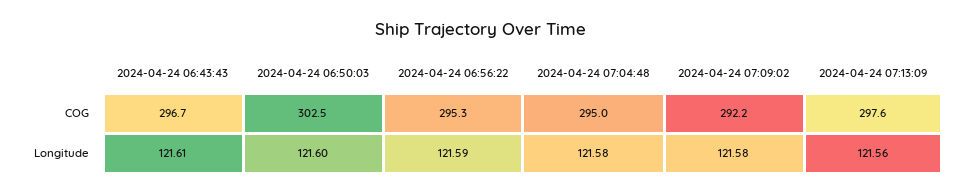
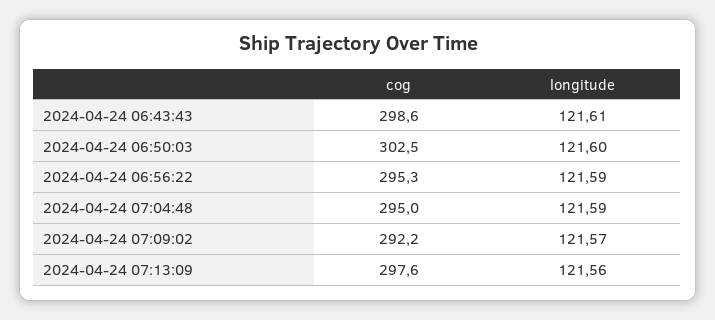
2024-04-24 06:43:43, COG: 296.7 -> 298.6
2024-04-24 07:04:48, Longitude: 121.58 -> 121.59
2024-04-24 07:09:02, Longitude: 121.58 -> 121.57

